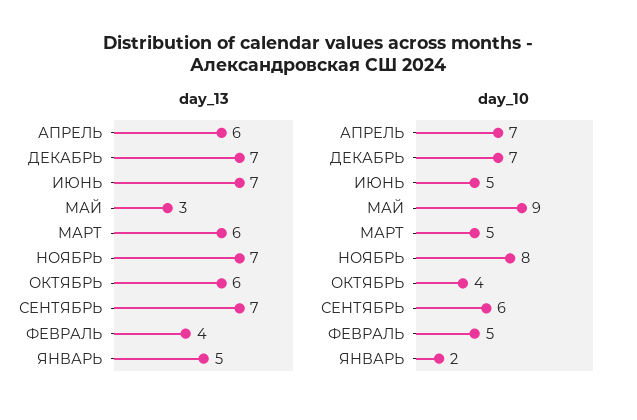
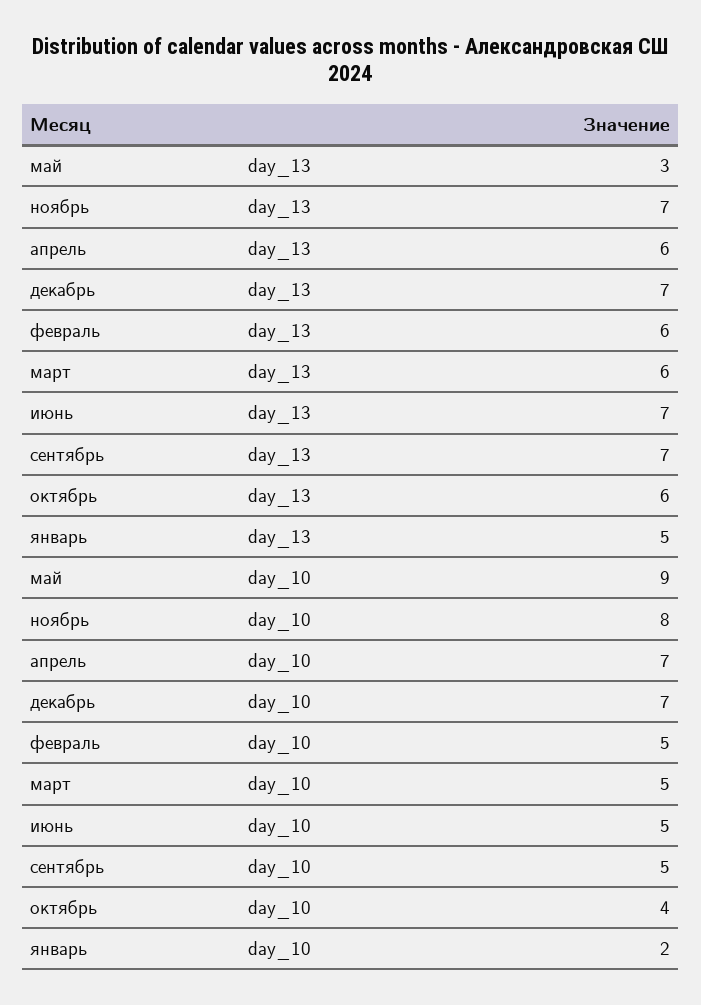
day_13, ФЕВРАЛЬ: 4 -> 6
day_10, СЕНТЯБРЬ: 6 -> 5

